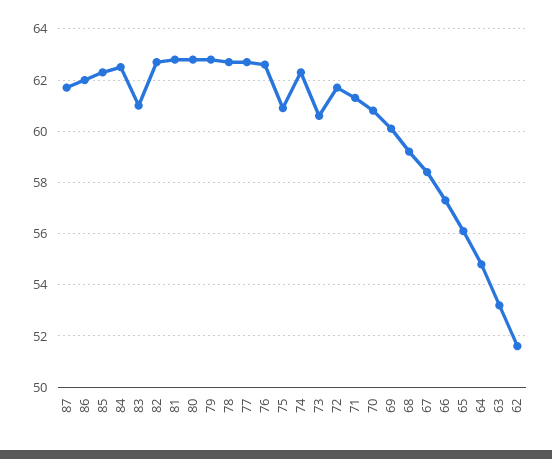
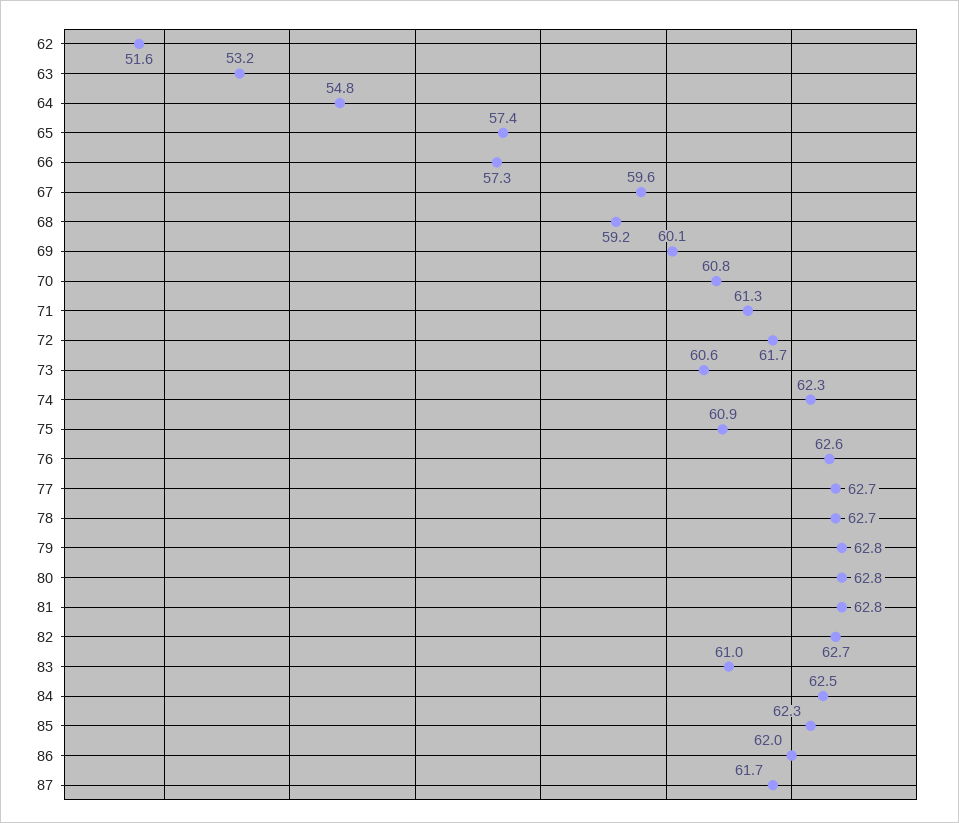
67: 58.5 -> 59.6
65: 56 -> 57.4

